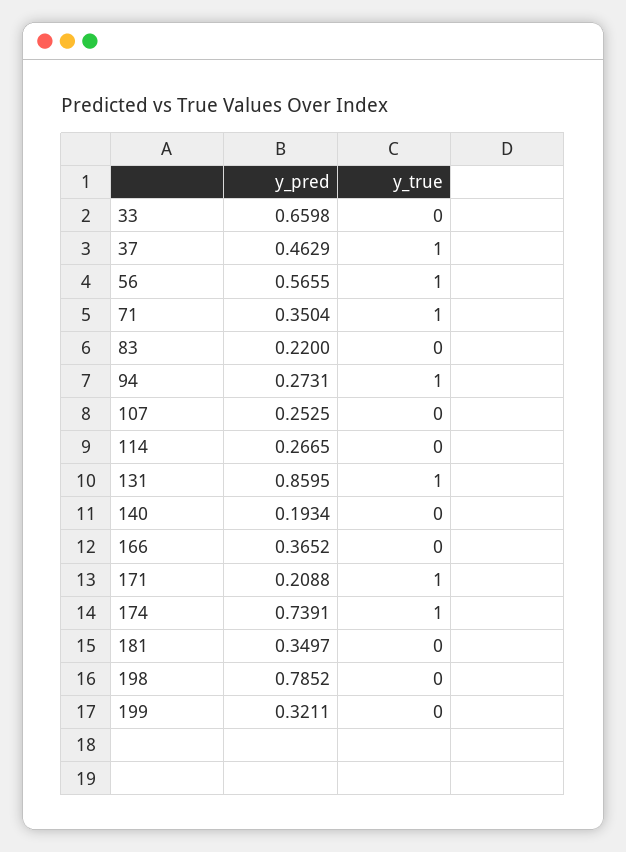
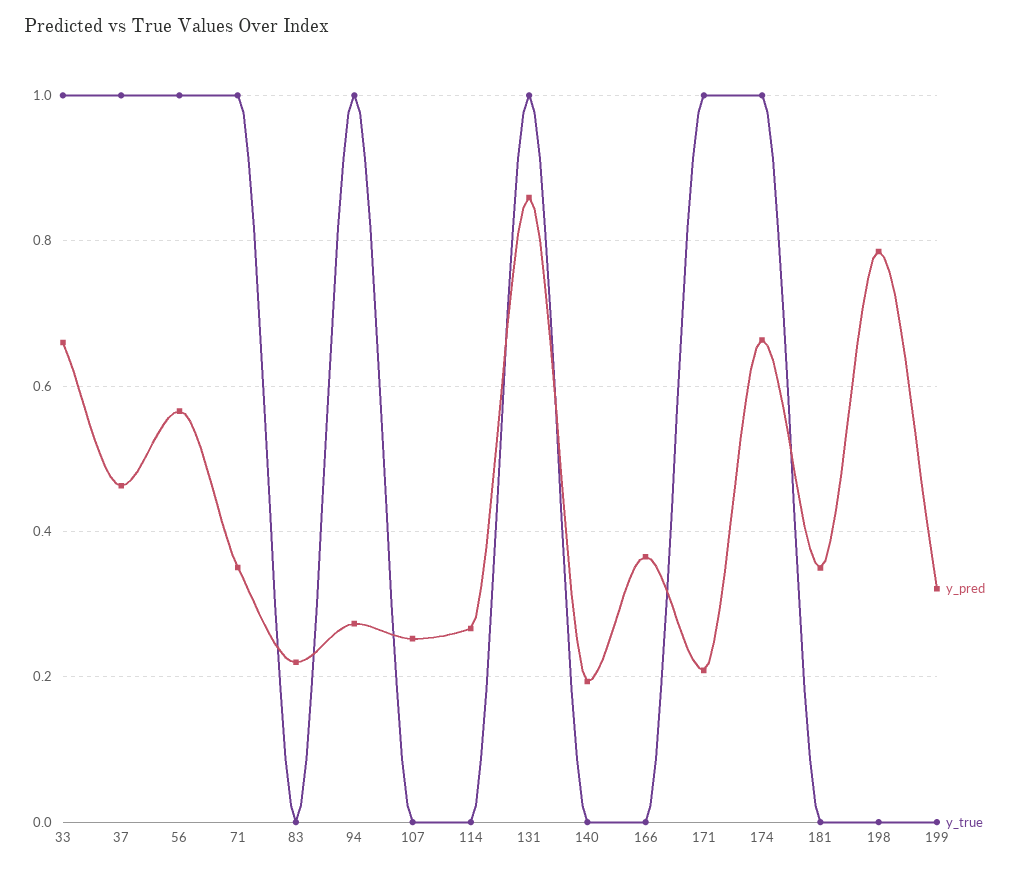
y_true, 33: 0 -> 1
y_pred, 174: 0.7391 -> 0.66

